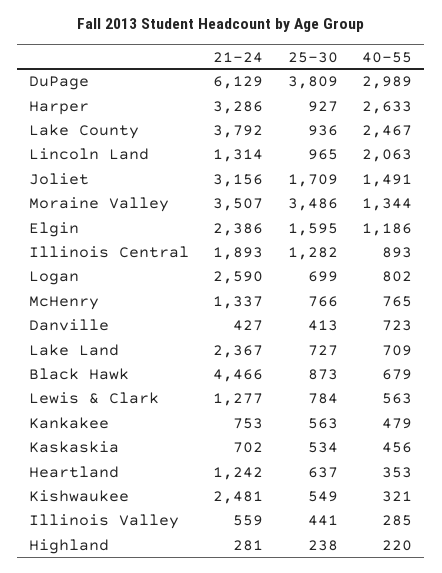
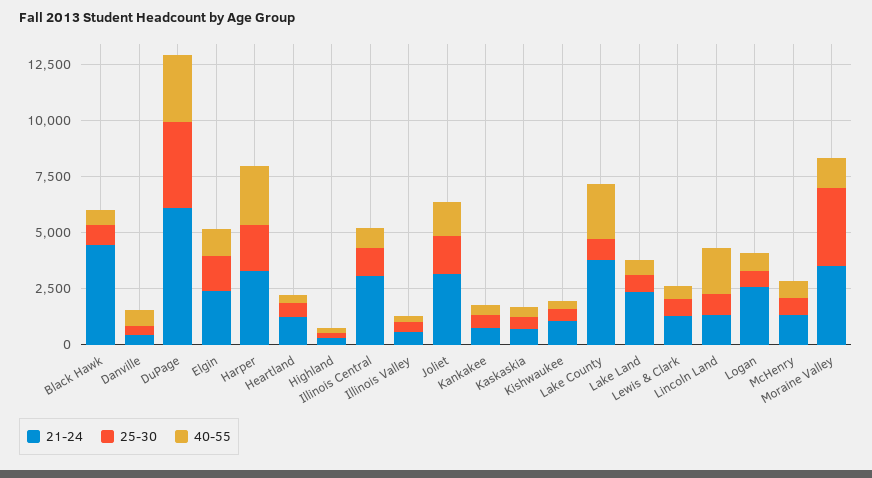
25-30, Harper: 927 -> 2000
21-24, Illinois Central: 1893 -> 3000
21-24, Kishwaukee: 2481 -> 1000

